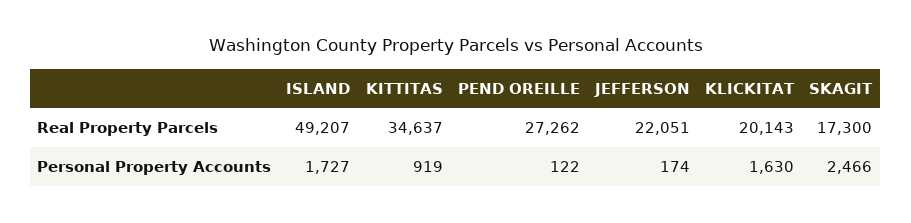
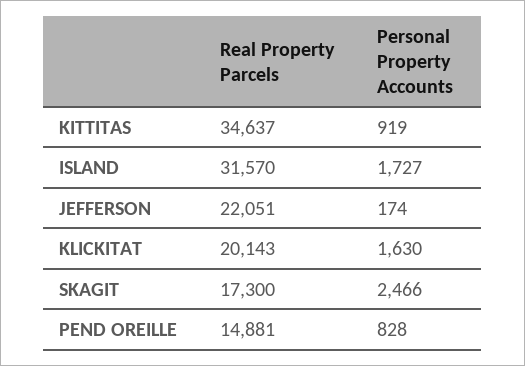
ISLAND, Real Property Parcels: 49207 -> 31570
PEND OREILLE, Real Property Parcels: 27262 -> 14881
PEND OREILLE, Personal Property Accounts: 122 -> 828

